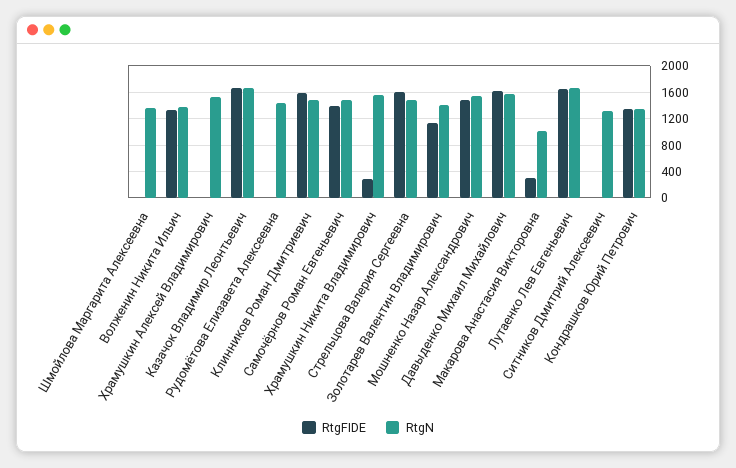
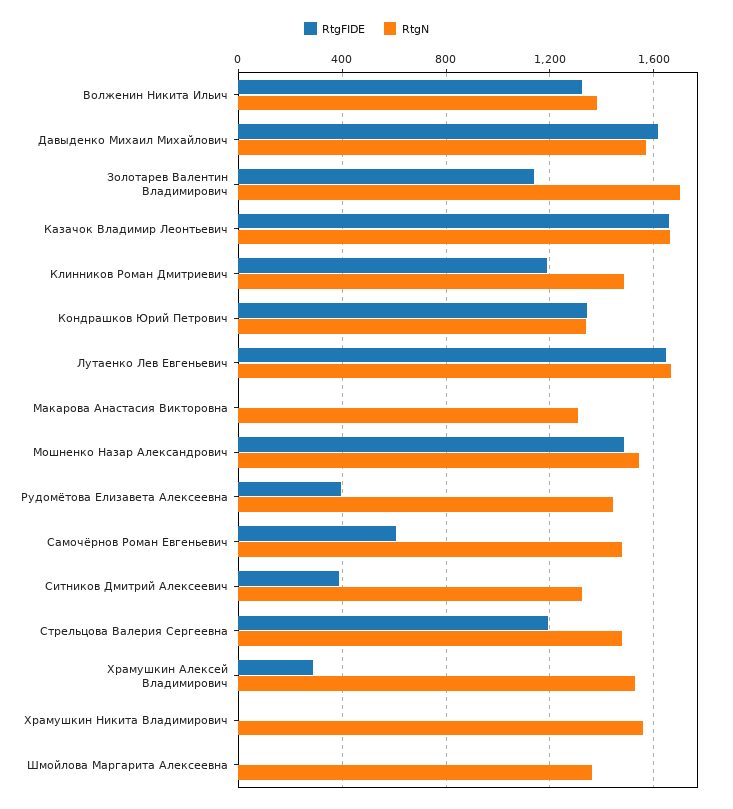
RtgFIDE, Храмушкин Алексей Владимирович: 0 -> 300
RtgFIDE, Рудомётова Елизавета Алексеевна: 0 -> 400
RtgFIDE, Клинников Роман Дмитриевич: 1600 -> 1200
RtgFIDE, Самочёрнов Роман Евгеньевич: 1400 -> 600
RtgFIDE, Храмушкин Никита Владимирович: 300 -> 0
RtgFIDE, Стрельцова Валерия Сергеевна: 1600 -> 1200
RtgN, Золотарев Валентин Владимирович: 1400 -> 1700
RtgFIDE, Макарова Анастасия Викторовна: 300 -> 0
RtgN, Макарова Анастасия Викторовна: 1000 -> 1300
RtgFIDE, Ситников Дмитрий Алексеевич: 0 -> 400

